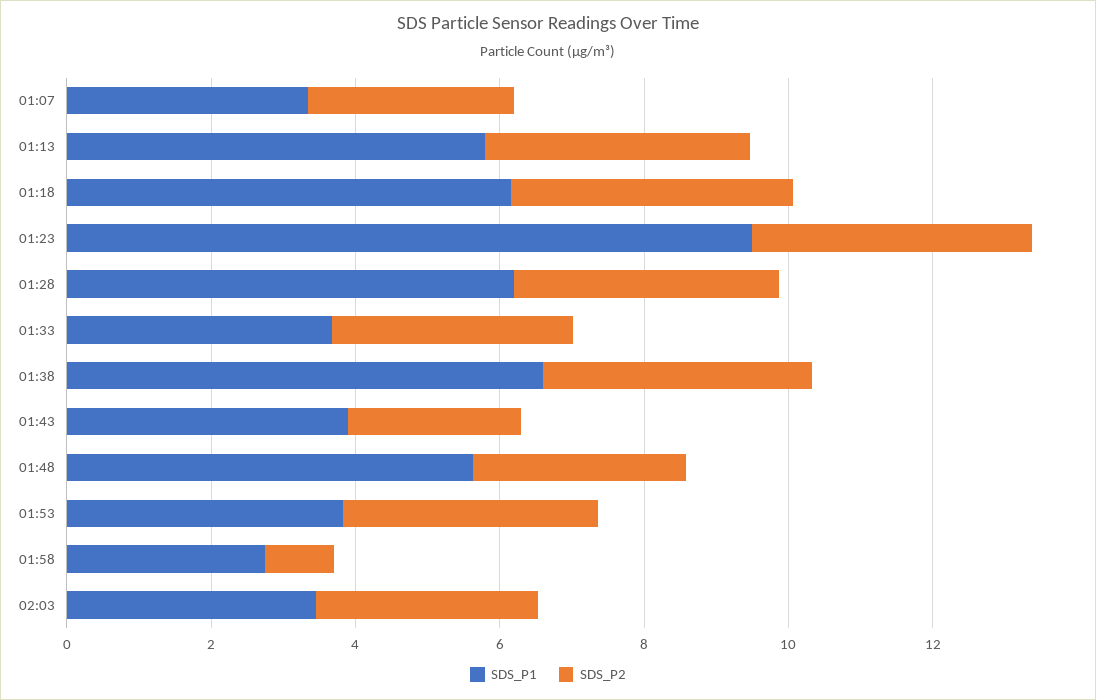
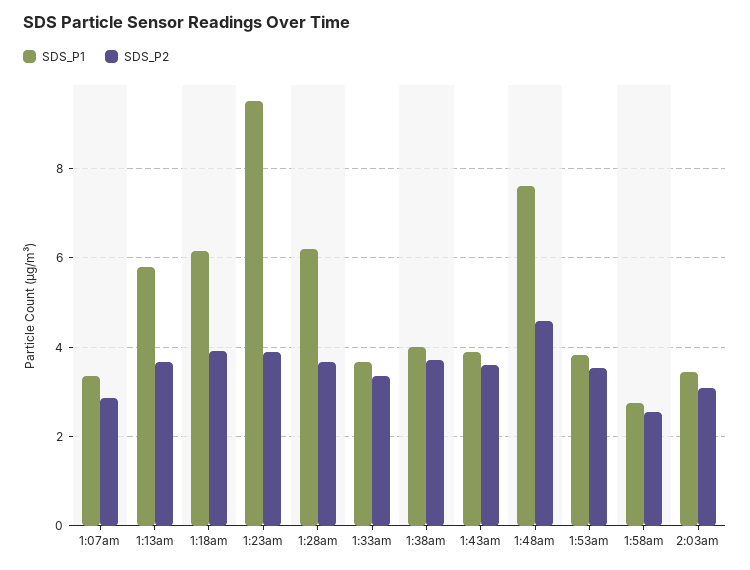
SDS_P1, 01:38: 6.5 -> 4
SDS_P2, 01:43: 2.5 -> 3.6
SDS_P1, 01:48: 5.5 -> 7.6
SDS_P2, 01:48: 3 -> 4.6
SDS_P2, 01:58: 1 -> 2.6

